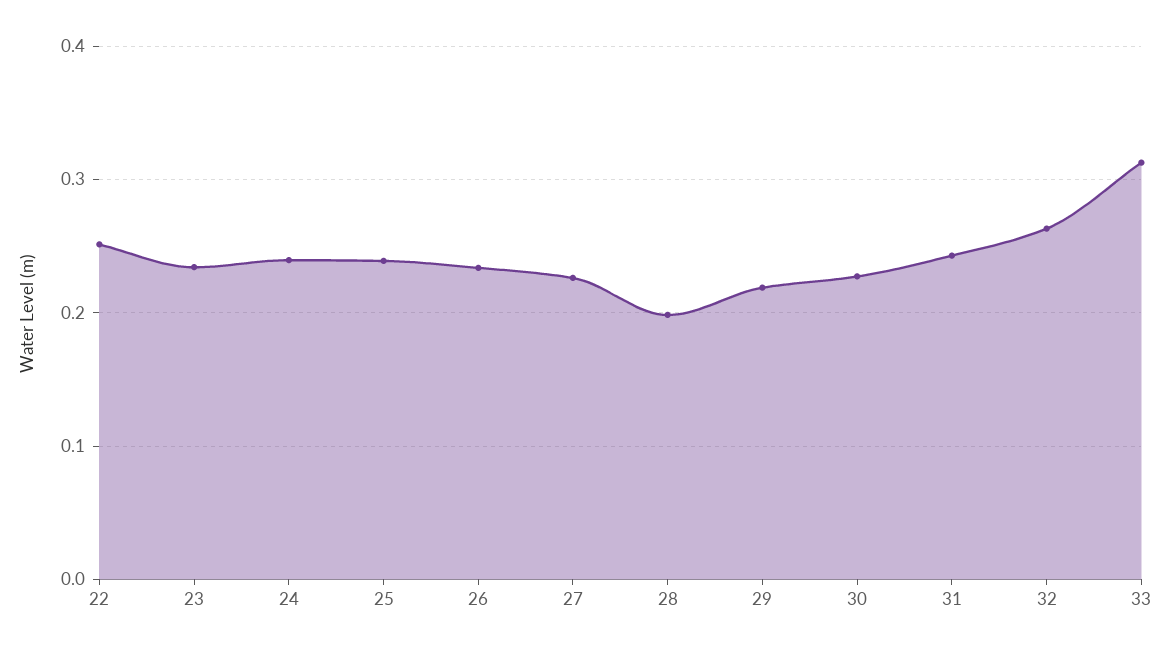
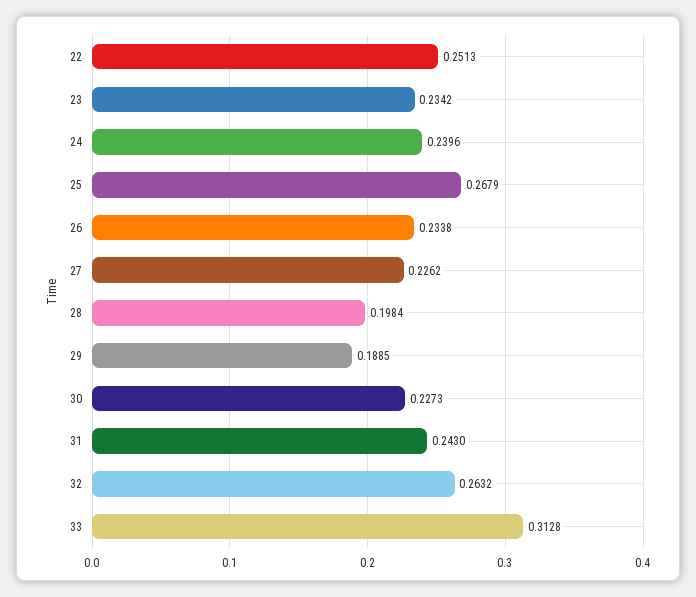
25: 0.24 -> 0.2679
29: 0.22 -> 0.1885

